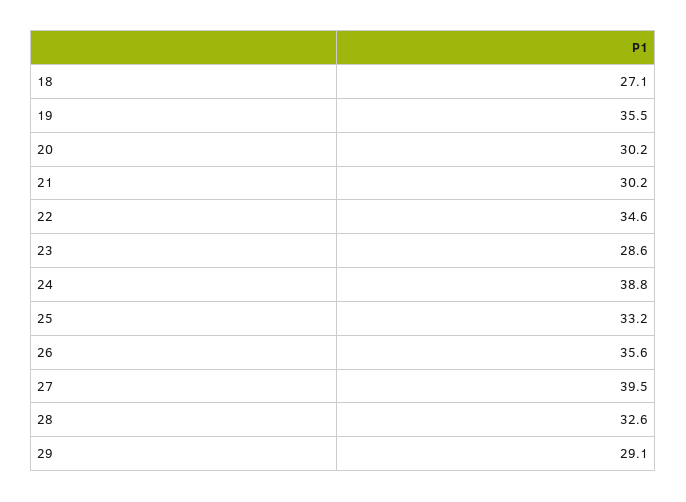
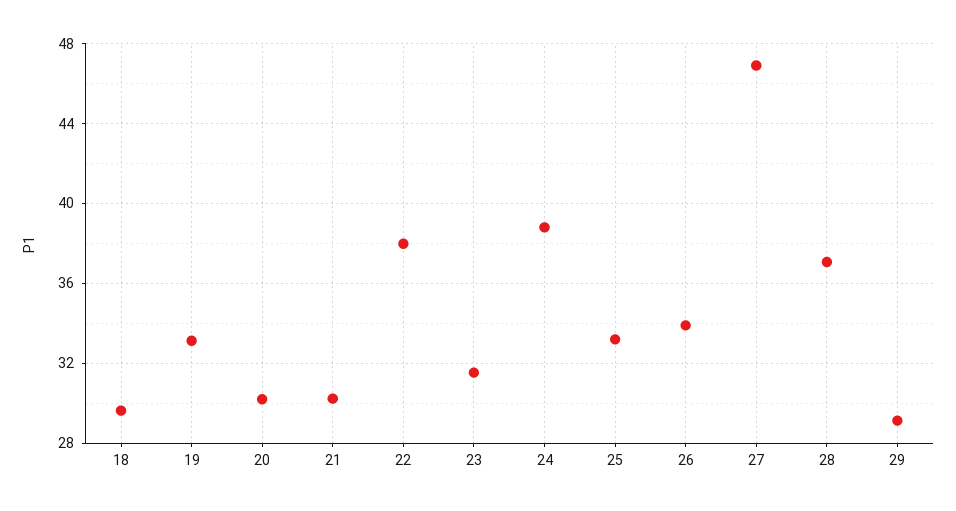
18: 27.1 -> 29.5
19: 35.5 -> 33
22: 34.6 -> 38
23: 28.6 -> 31.5
26: 35.6 -> 34
27: 39.5 -> 47
28: 32.6 -> 37

